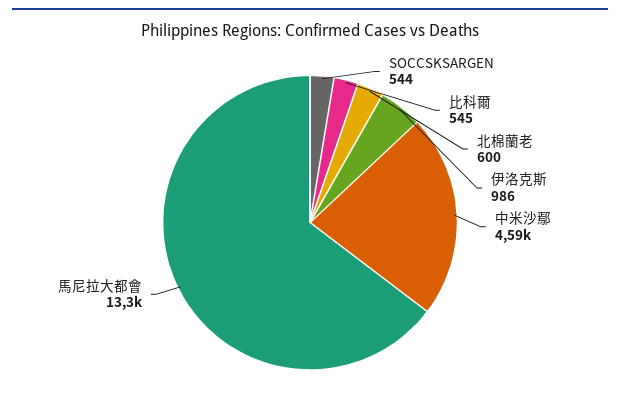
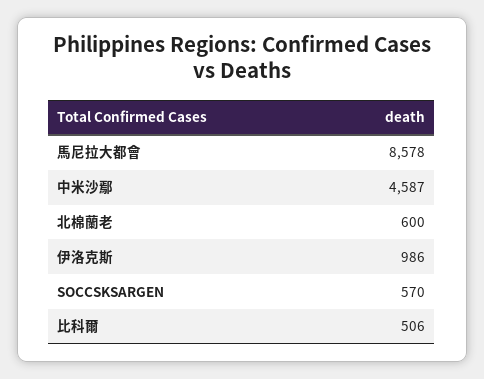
SOCCSKSARGEN: 544 -> 570
比科爾: 545 -> 506
馬尼拉大都會: 13300 -> 8578

